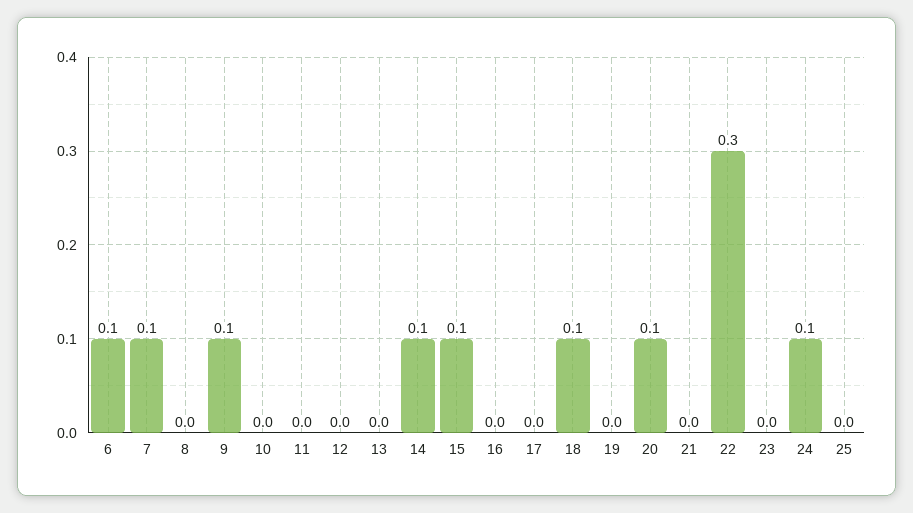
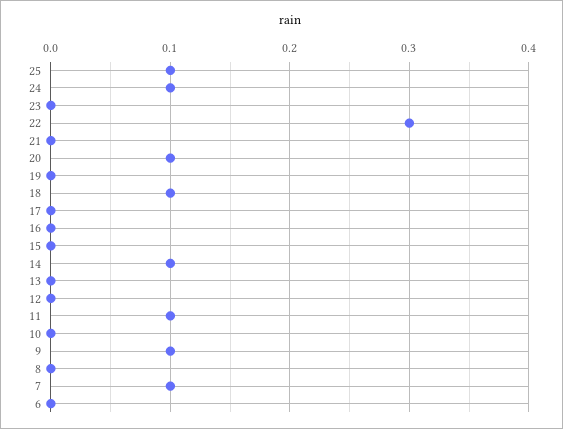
6: 0.1 -> 0
11: 0 -> 0.1
15: 0.1 -> 0
25: 0 -> 0.1

